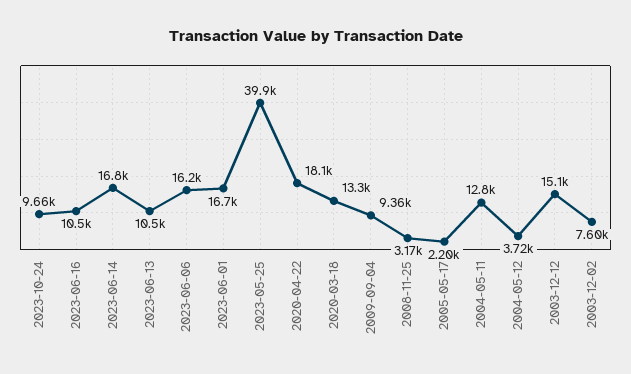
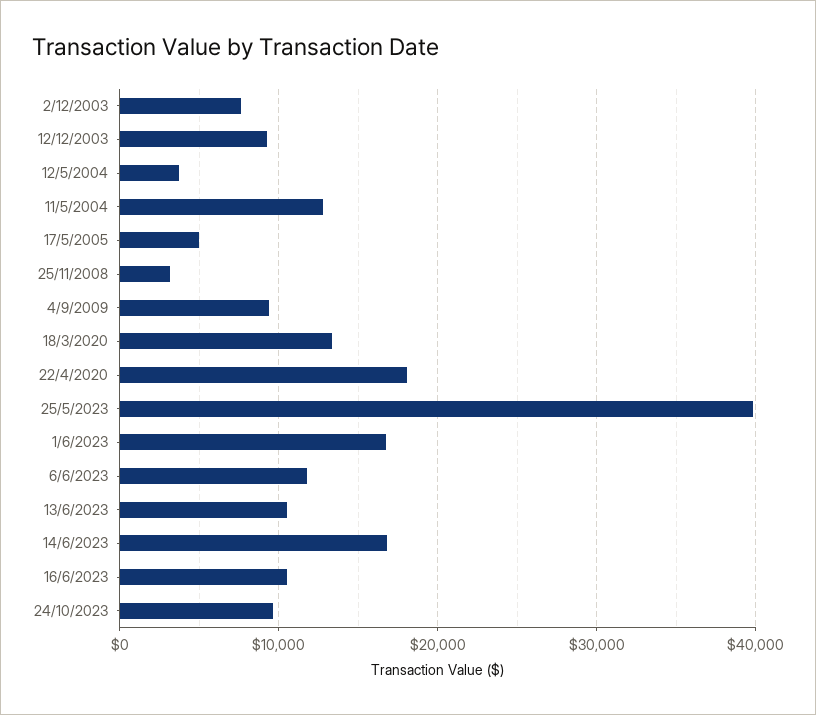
2023-06-06: 16200 -> 12000
2005-05-17: 2200 -> 5000
2003-12-12: 15100 -> 9000

